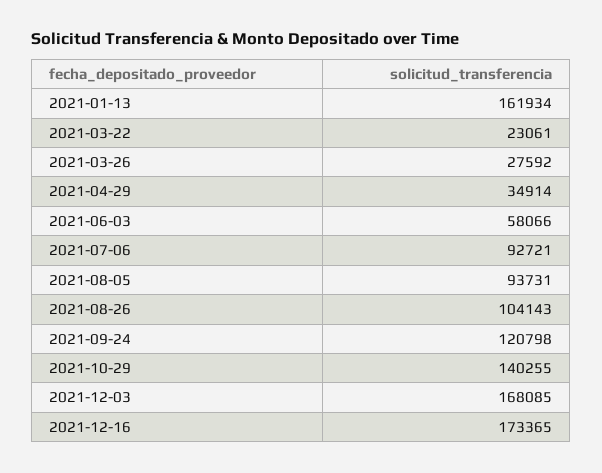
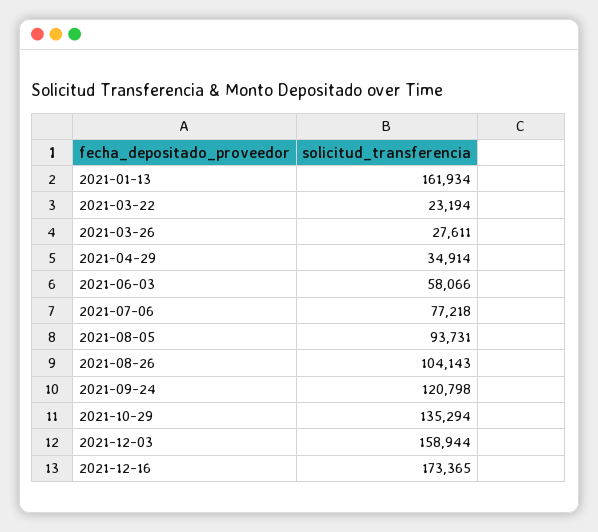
2021-03-22: 23061 -> 23194
2021-03-26: 27592 -> 27611
2021-07-06: 92721 -> 77218
2021-10-29: 140255 -> 135294
2021-12-03: 168085 -> 158944

